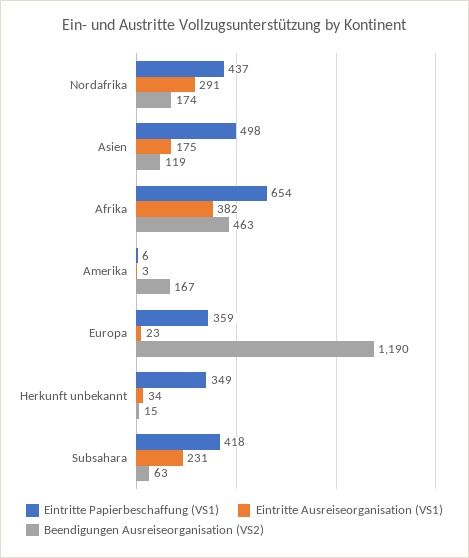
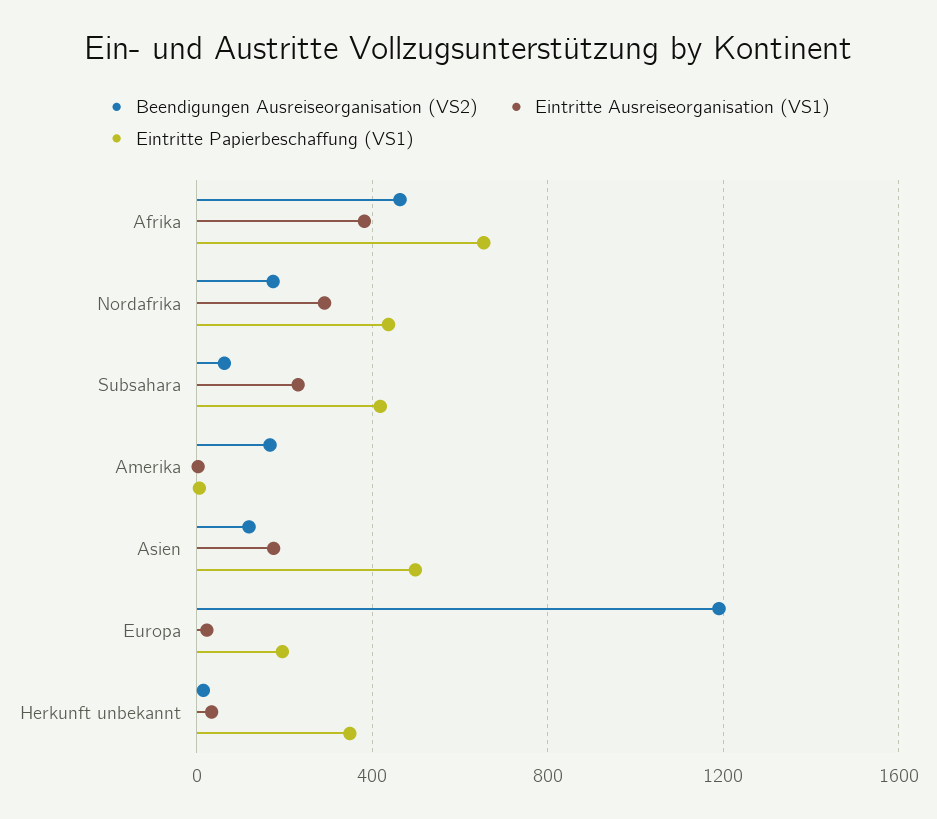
Eintritte Papierbeschaffung (VS1), Europa: 359 -> 200

